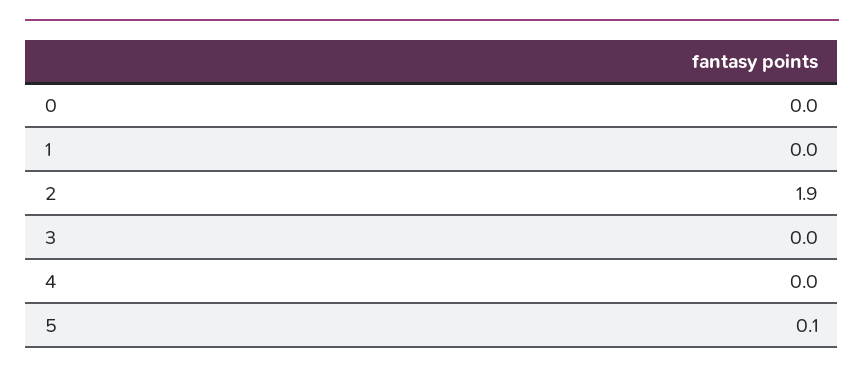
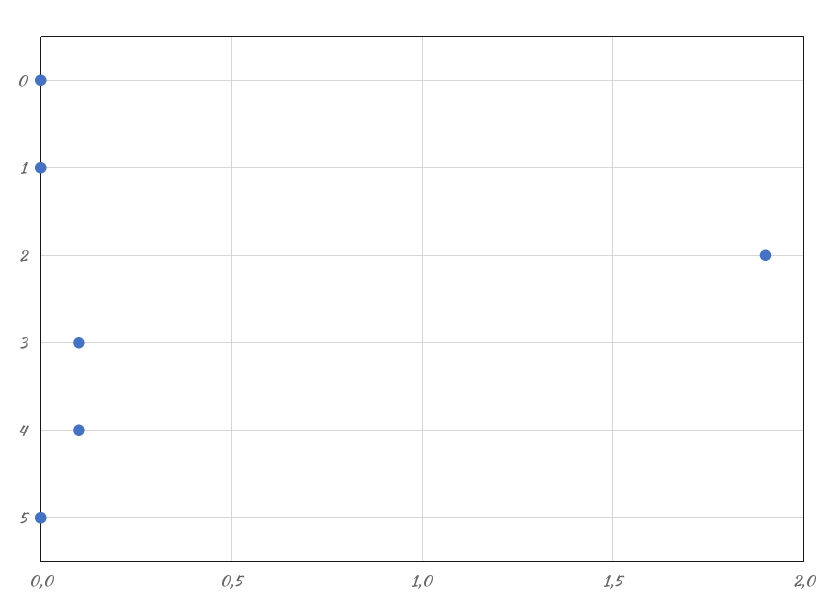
3: 0 -> 0.1
4: 0 -> 0.1
5: 0.1 -> 0

